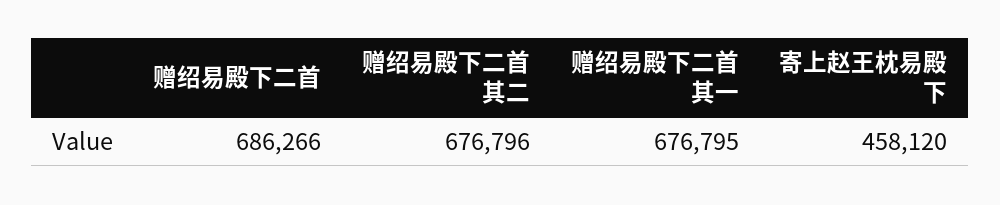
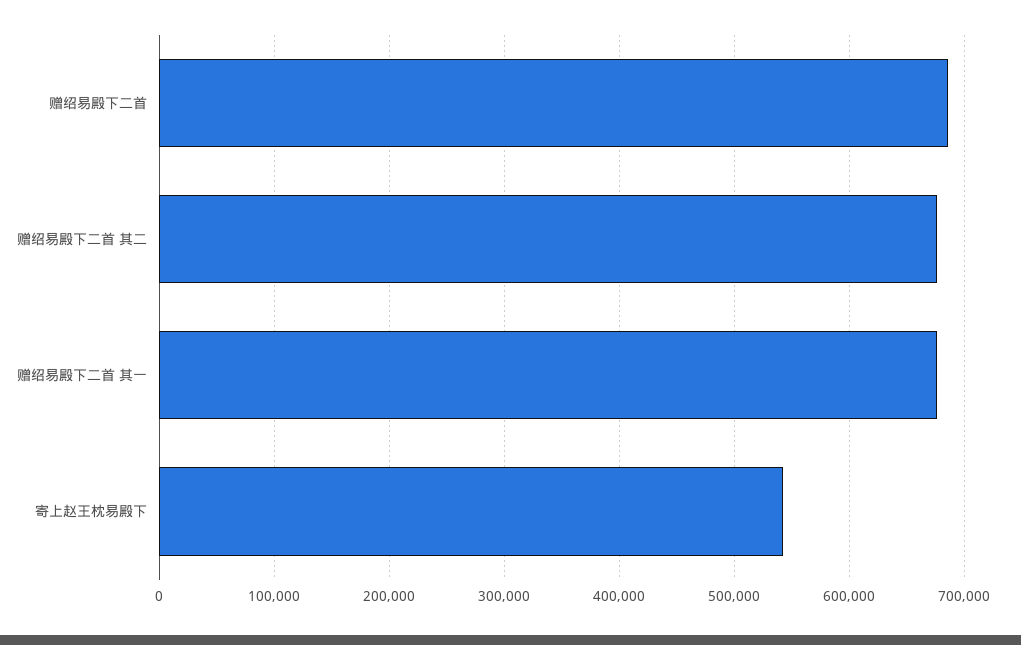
寄上赵王枕易殿下: 458120 -> 540000

